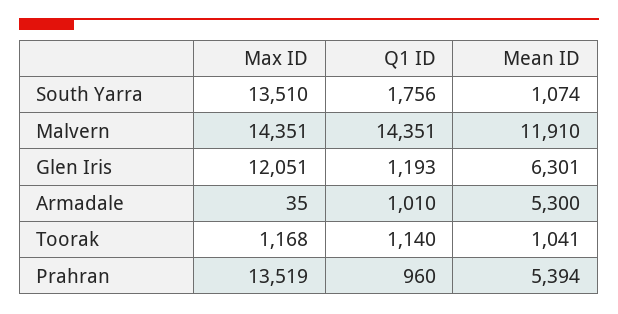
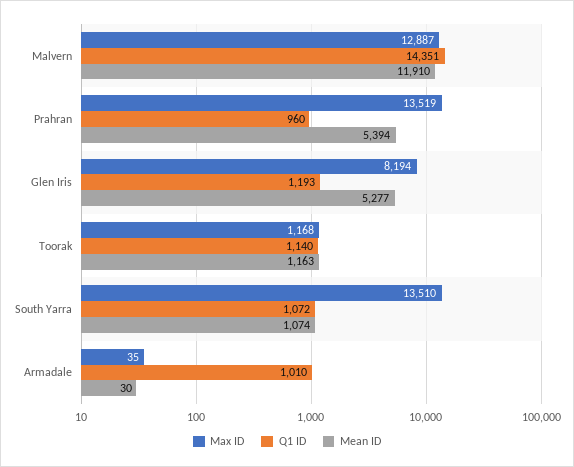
Q1 ID, South Yarra: 1756 -> 1072
Max ID, Malvern: 14351 -> 12887
Max ID, Glen Iris: 12051 -> 8194
Mean ID, Glen Iris: 6301 -> 5277
Mean ID, Armadale: 5300 -> 30
Mean ID, Toorak: 1041 -> 1163

